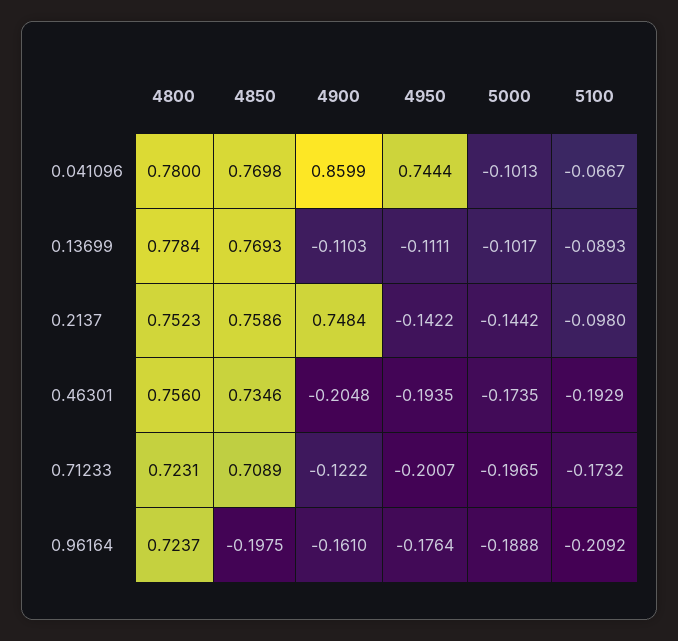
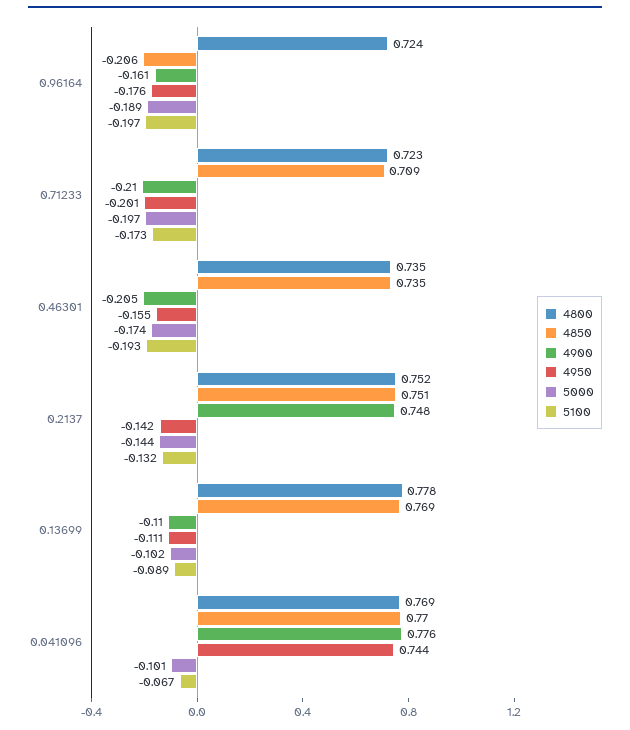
4800, 0.041096: 0.78 -> 0.769
4900, 0.041096: 0.8599 -> 0.776
4850, 0.2137: 0.7586 -> 0.751
5100, 0.2137: -0.098 -> -0.132
4800, 0.46301: 0.756 -> 0.735
4950, 0.46301: -0.1935 -> -0.155
4900, 0.71233: -0.1222 -> -0.21
4850, 0.96164: -0.1975 -> -0.206
5100, 0.96164: -0.2092 -> -0.197

